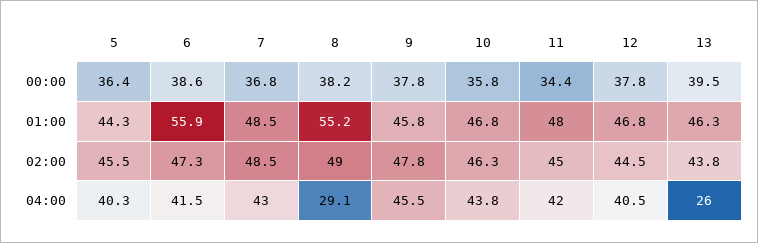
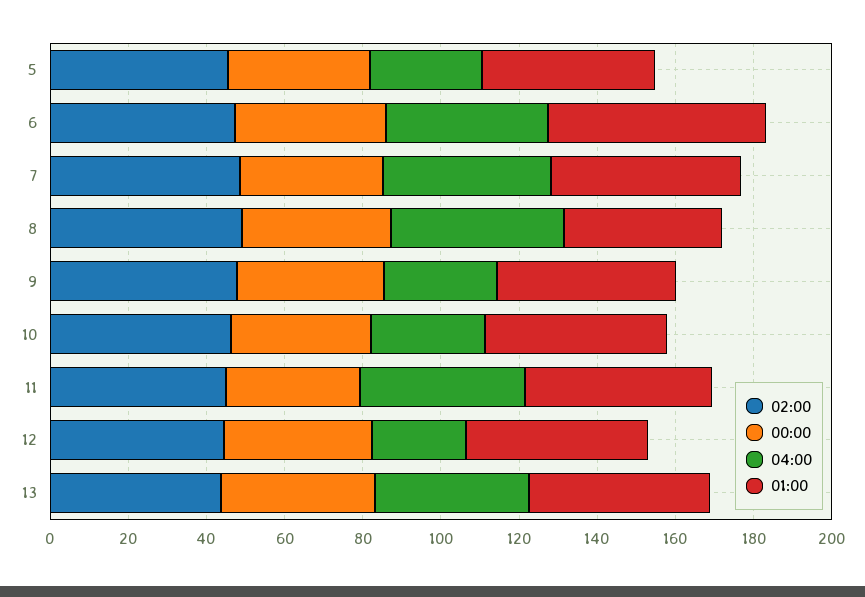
01:00, 8: 55.2 -> 40
04:00, 5: 40.3 -> 30
04:00, 8: 29.1 -> 45
04:00, 9: 45.5 -> 30
04:00, 10: 43.8 -> 30
04:00, 12: 40.5 -> 25
04:00, 13: 26 -> 40

